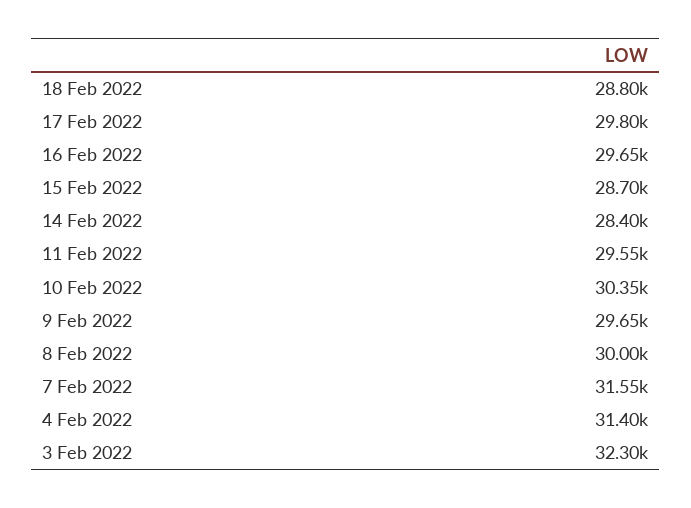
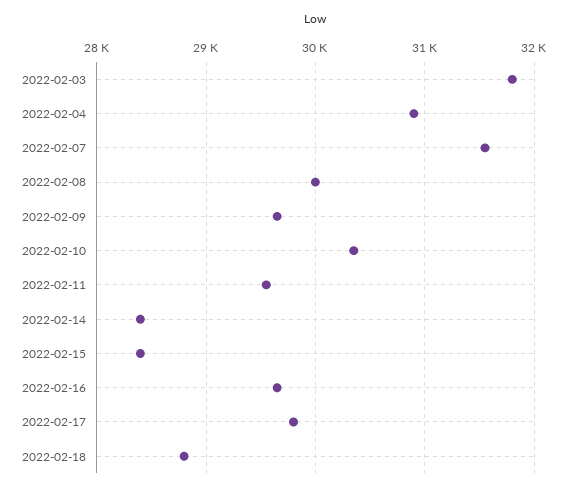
15 Feb 2022: 28700 -> 28400
4 Feb 2022: 31400 -> 30900
3 Feb 2022: 32300 -> 31800

